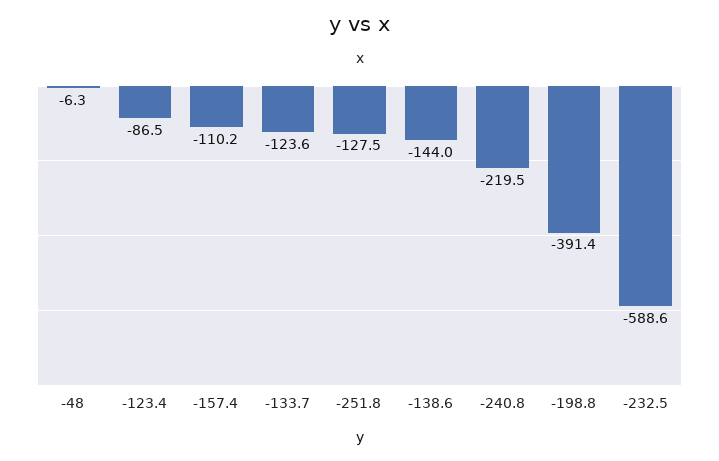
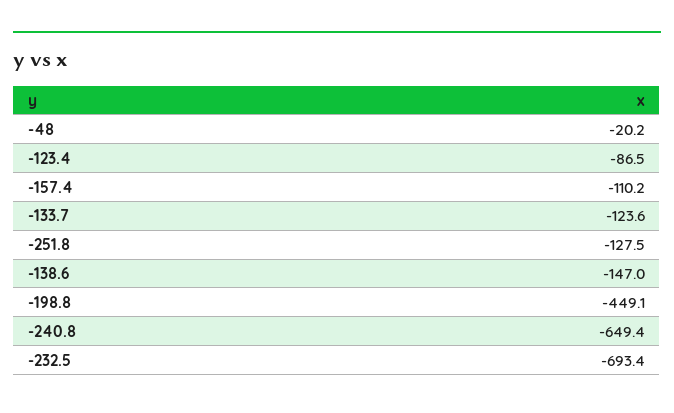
-48: -6.3 -> -20.2
-138.6: -144 -> -147
-240.8: -219.5 -> -649.4
-198.8: -391.4 -> -449.1
-232.5: -588.6 -> -693.4

